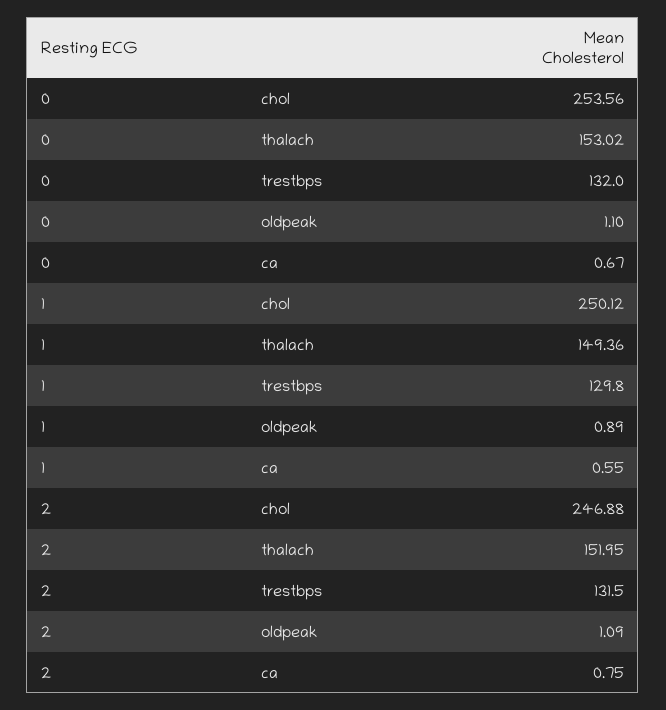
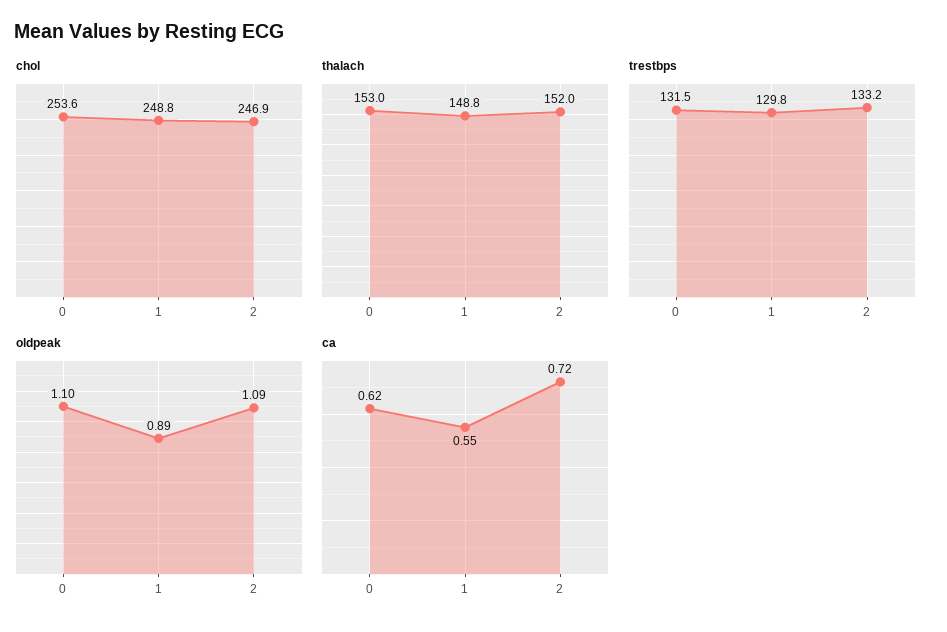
trestbps, 0: 132 -> 131.5
ca, 0: 0.67 -> 0.62
chol, 1: 250.12 -> 248.8
thalach, 1: 149.36 -> 148.8
trestbps, 2: 131.5 -> 133.2
ca, 2: 0.75 -> 0.72

